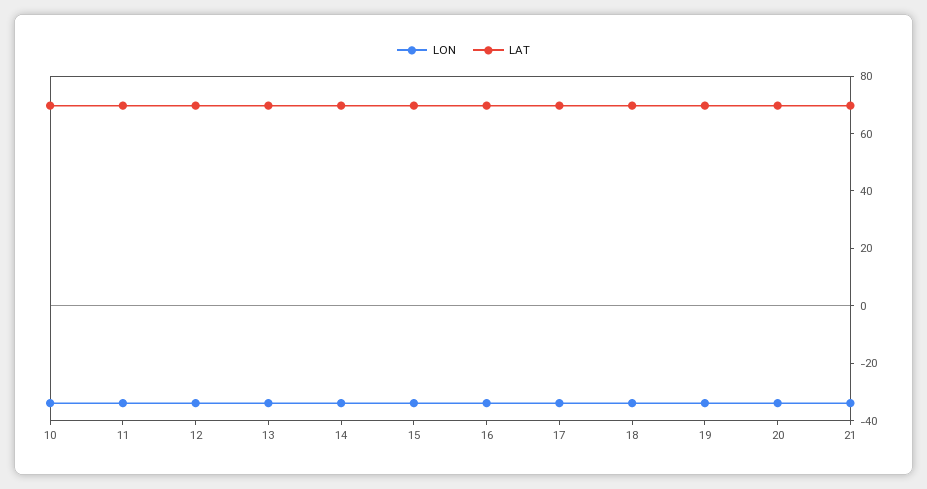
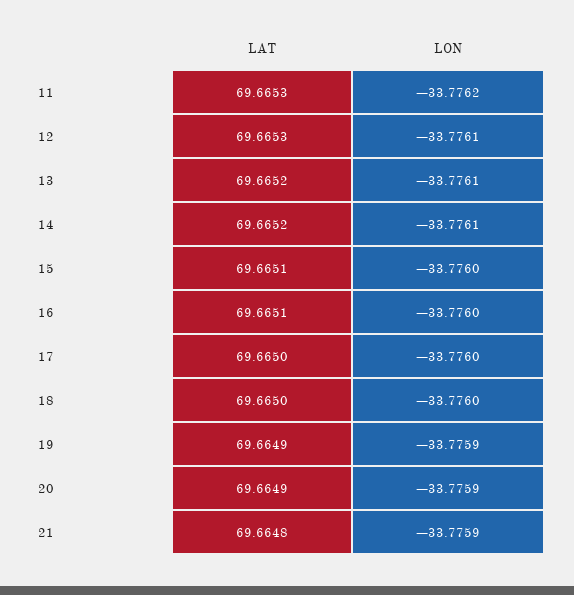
LON, 10: -35 -> none
LAT, 10: 70 -> none

